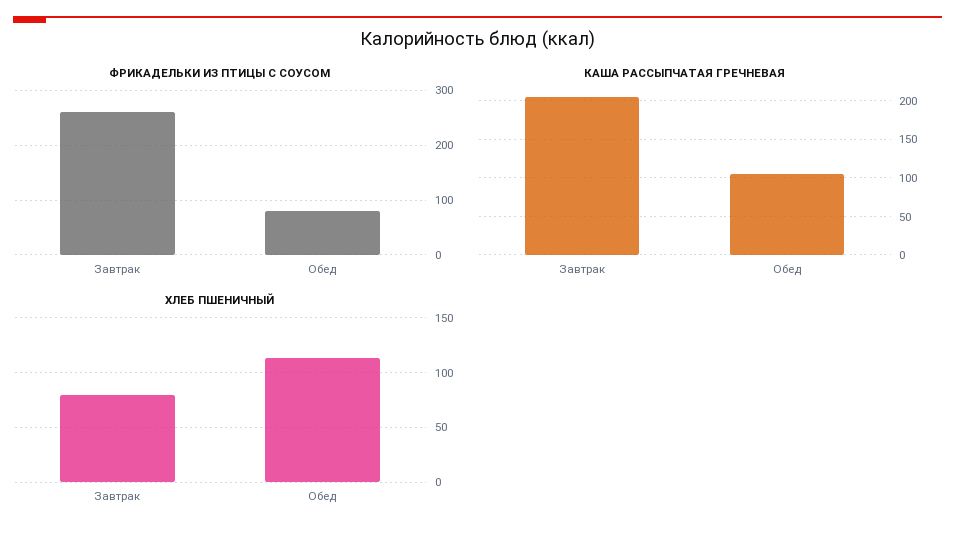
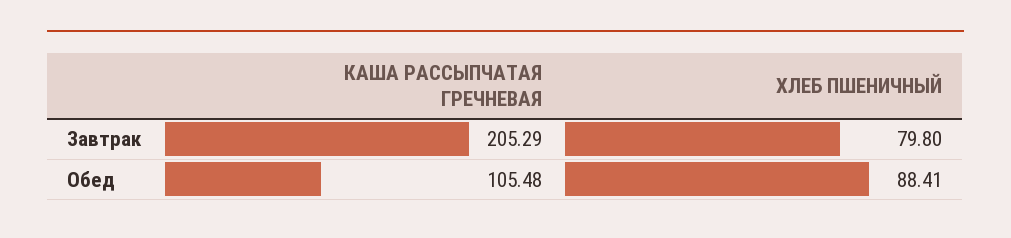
ФРИКАДЕЛЬКИ ИЗ ПТИЦЫ С СОУСОМ, Завтрак: 260 -> none
ФРИКАДЕЛЬКИ ИЗ ПТИЦЫ С СОУСОМ, Обед: 80 -> none
ХЛЕБ ПШЕНИЧНЫЙ, Обед: 110 -> 88.41

